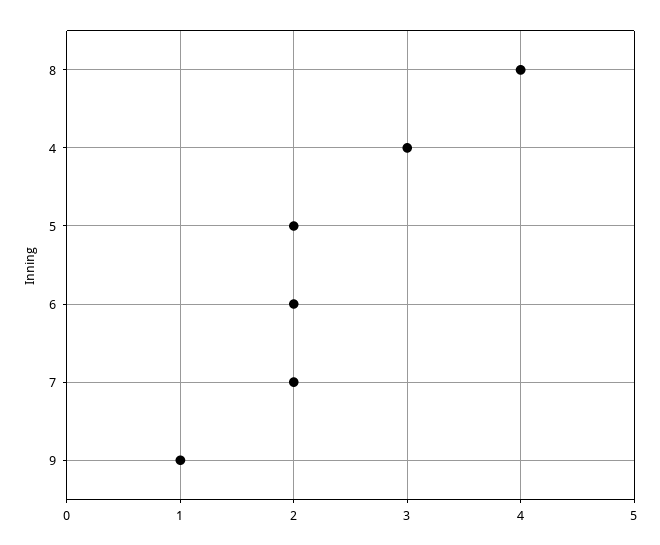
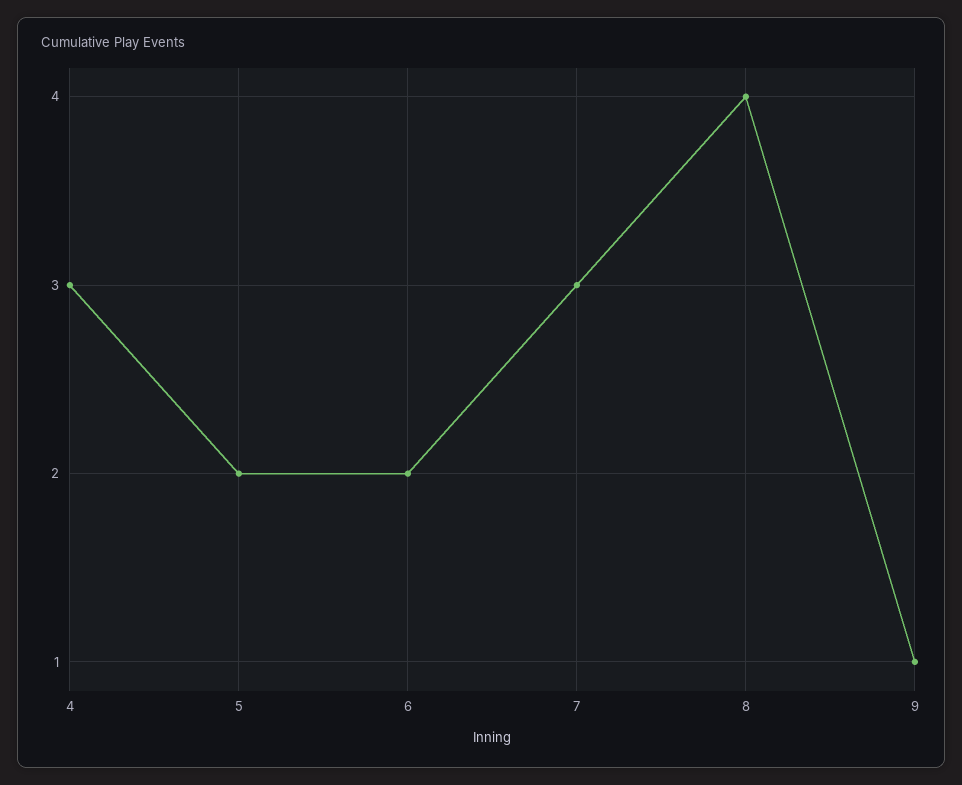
7: 2 -> 3

